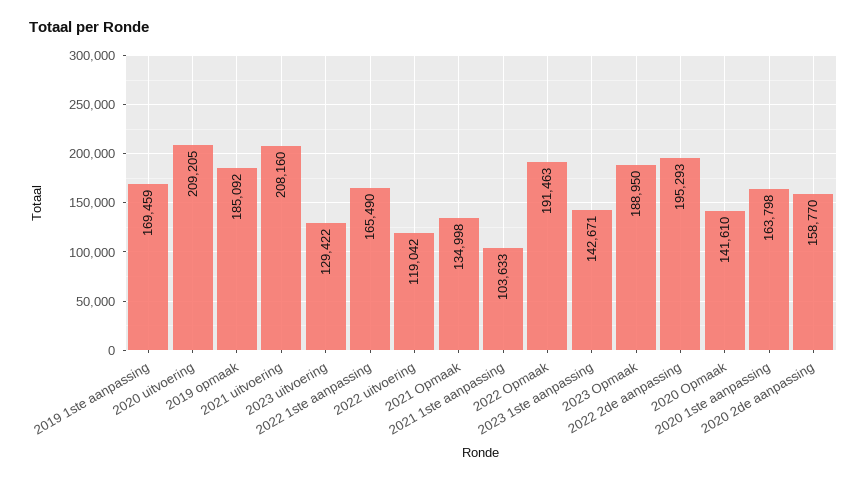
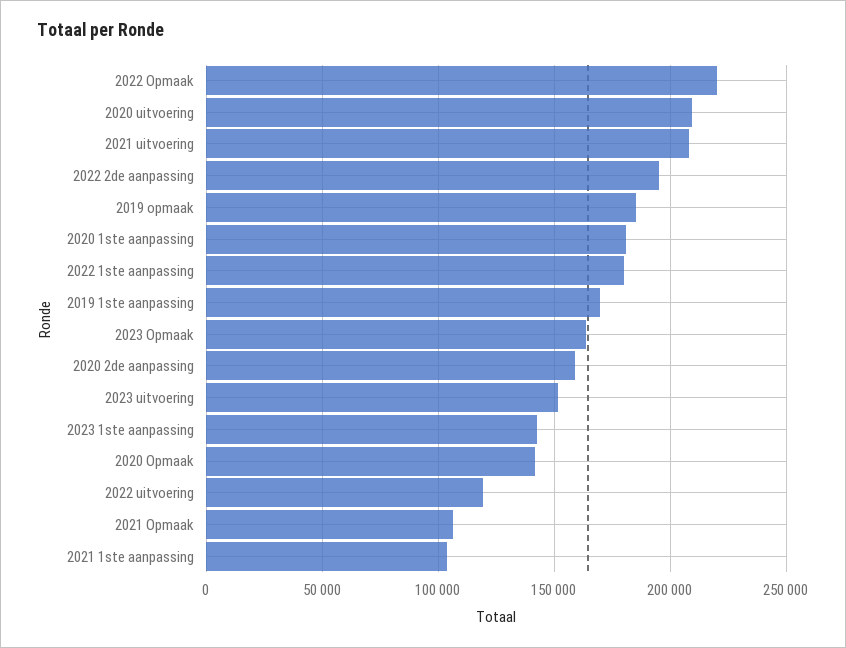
2023 uitvoering: 129422 -> 150000
2022 1ste aanpassing: 165490 -> 180000
2021 Opmaak: 134998 -> 105000
2022 Opmaak: 191463 -> 220000
2023 Opmaak: 188950 -> 165000
2020 1ste aanpassing: 163798 -> 180000

